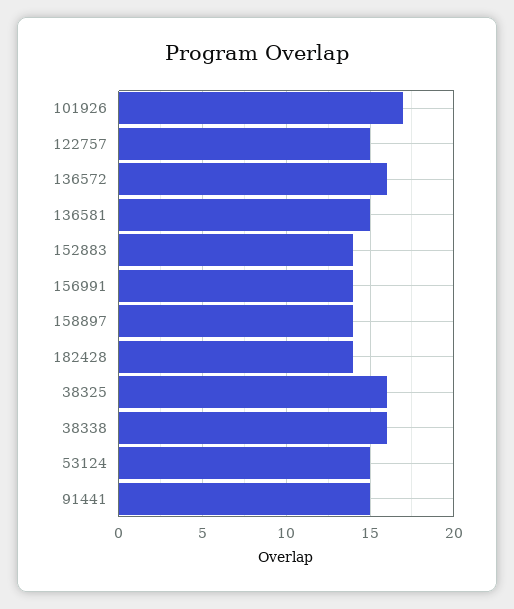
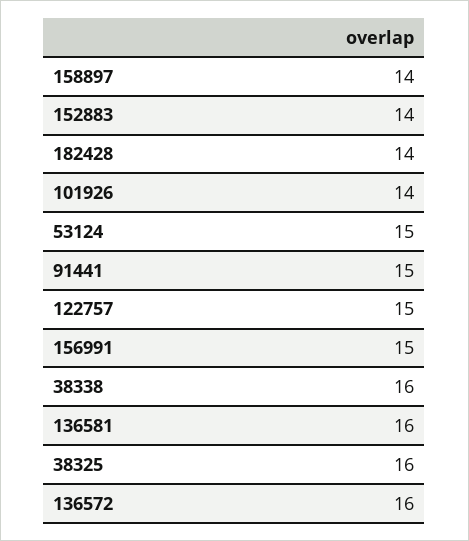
101926: 17 -> 14
136581: 15 -> 16
156991: 14 -> 15

